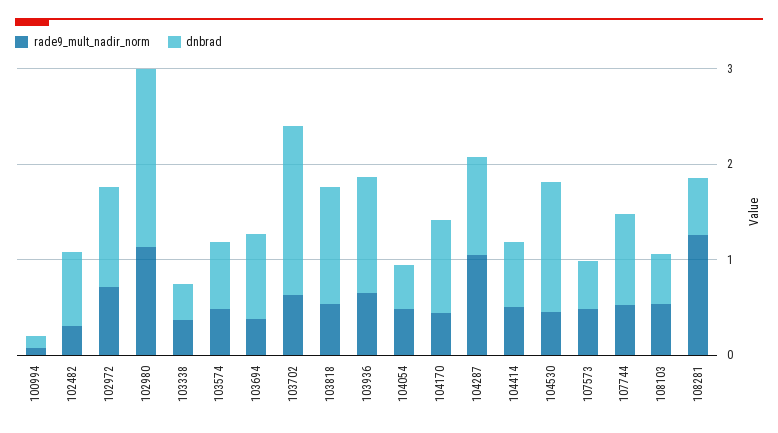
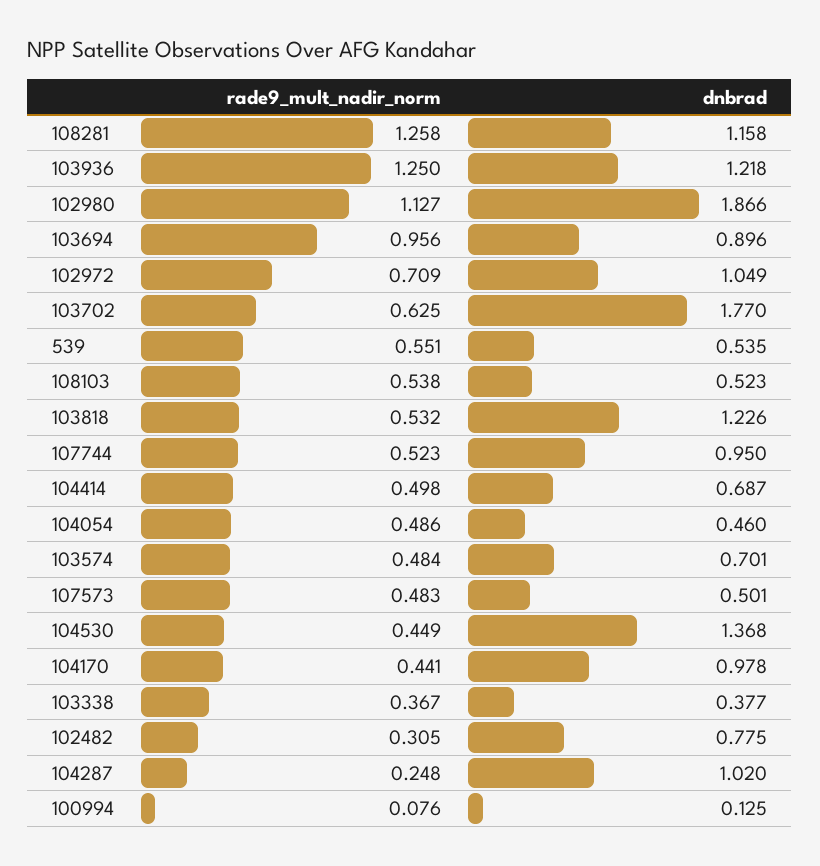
rade9_mult_nadir_norm, 103694: 0.4 -> 0.956
rade9_mult_nadir_norm, 103936: 0.6 -> 1.25
rade9_mult_nadir_norm, 104287: 1 -> 0.248
dnbrad, 108281: 0.6 -> 1.158
rade9_mult_nadir_norm, 539: none -> 0.551
dnbrad, 539: none -> 0.535

